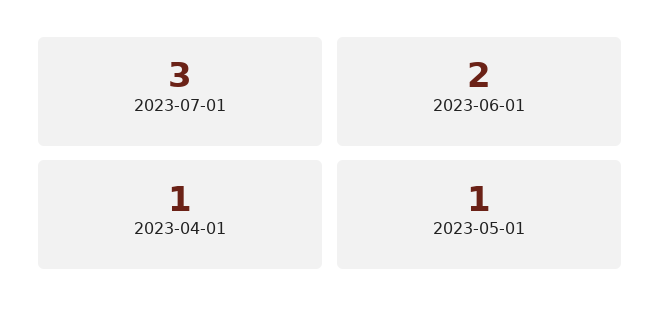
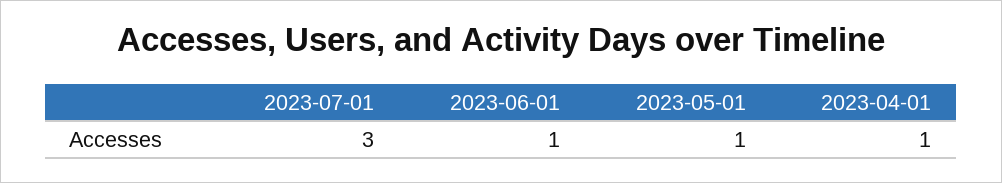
2023-06-01: 2 -> 1

